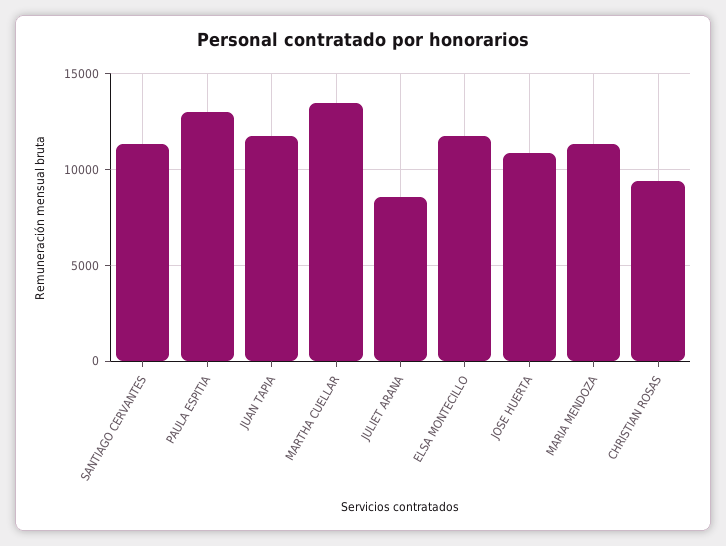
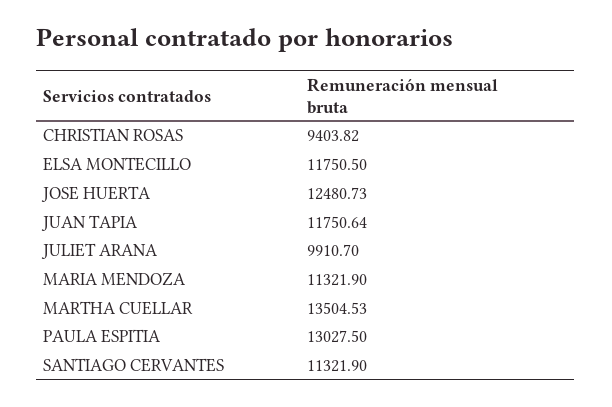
JULIET ARANA: 8500 -> 9910.7
JOSE HUERTA: 11000 -> 12480.73

